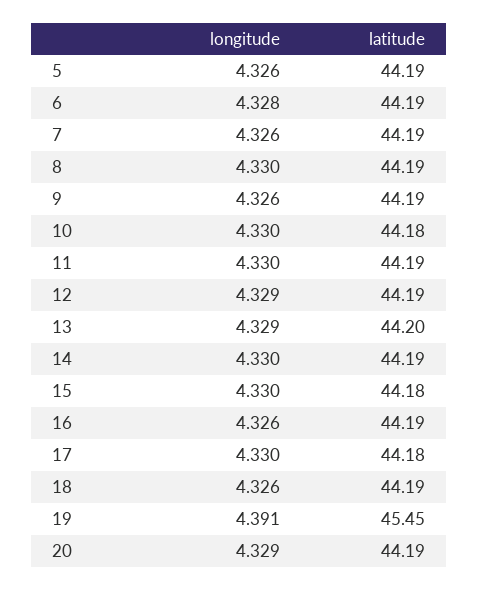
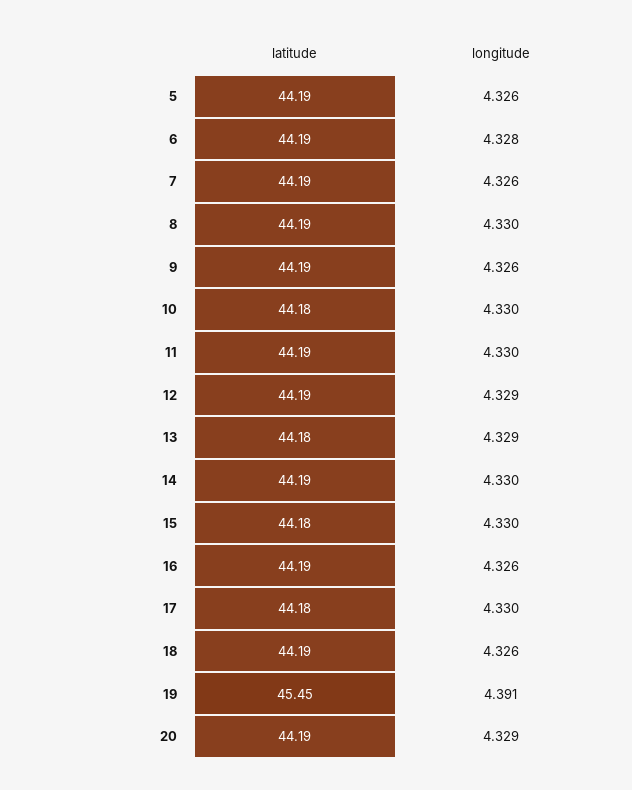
latitude, 13: 44.2 -> 44.18

